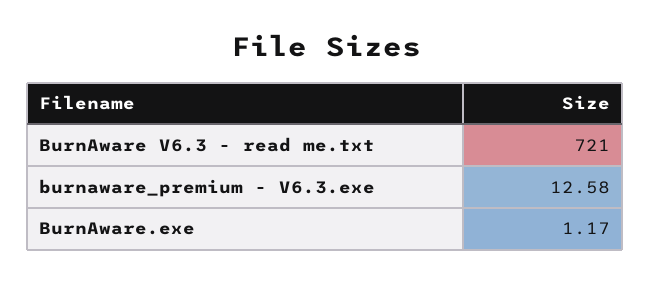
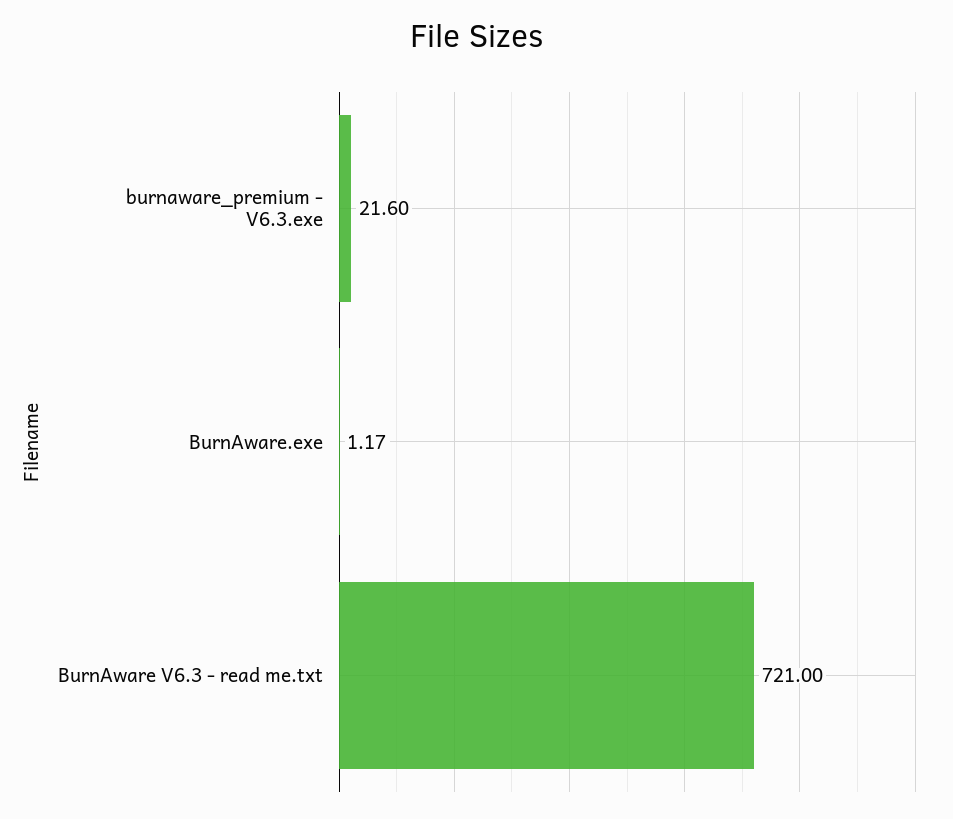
burnaware_premium - V6.3.exe: 12.58 -> 21.6

